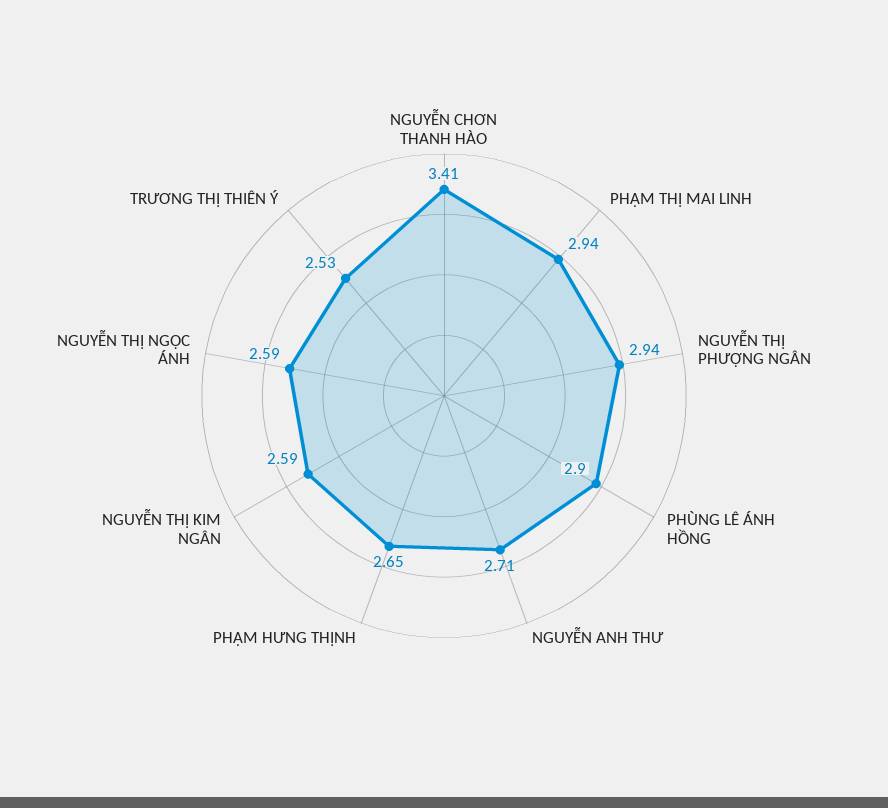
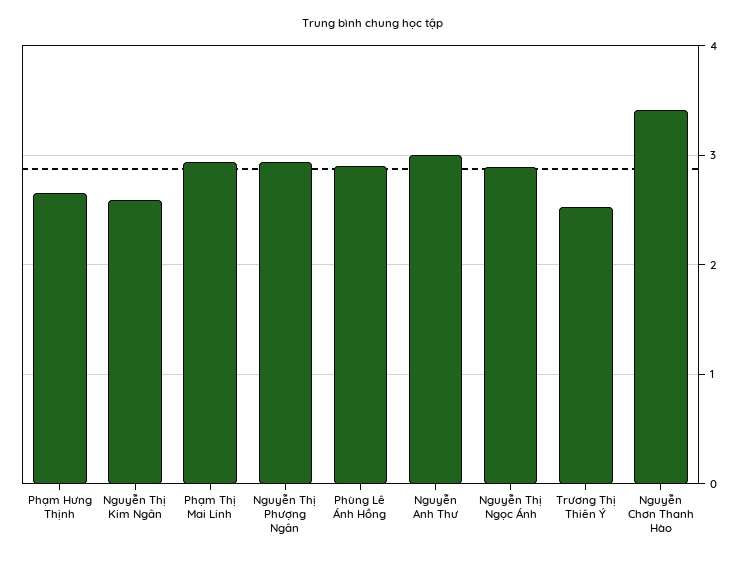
NGUYỄN ANH THƯ: 2.71 -> 3
NGUYỄN THỊ NGỌC ÁNH: 2.59 -> 2.9

